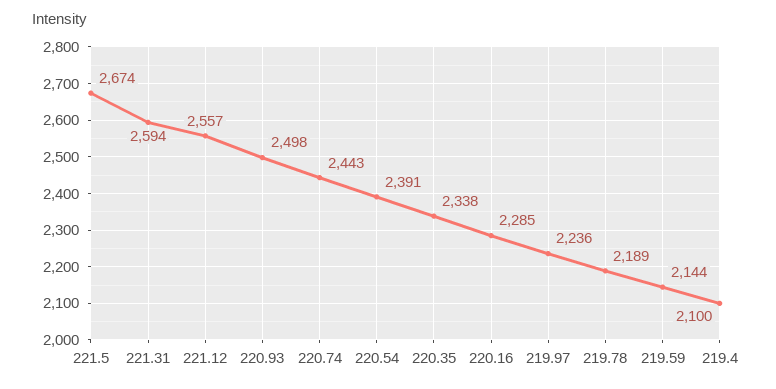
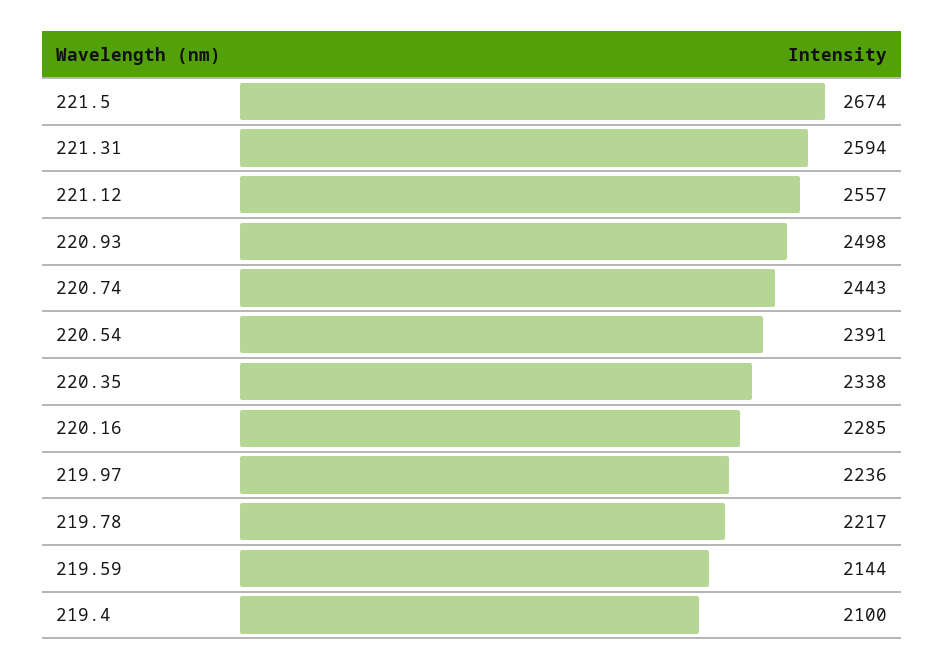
219.78: 2189 -> 2217

